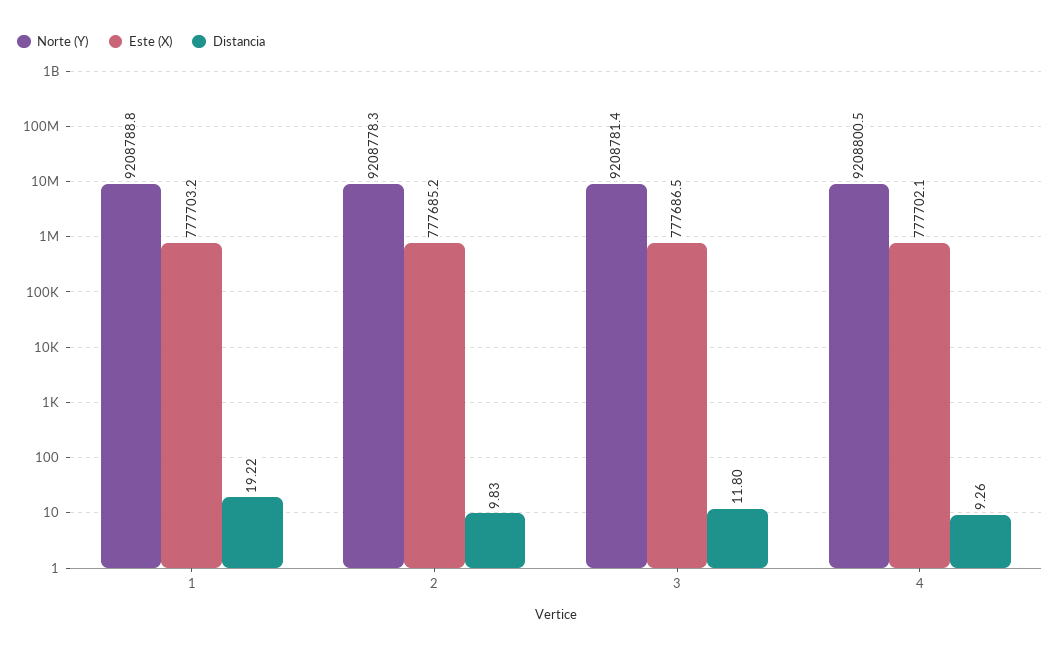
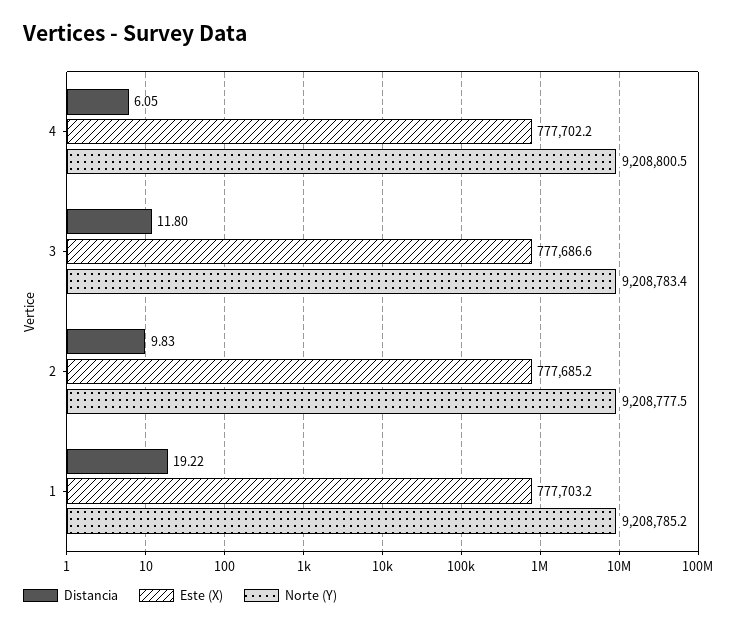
Norte (Y), 1: 9208788.8 -> 9208785.2
Norte (Y), 2: 9208778.3 -> 9208777.5
Norte (Y), 3: 9208781.4 -> 9208783.4
Este (X), 3: 777686.5 -> 777686.6
Este (X), 4: 777702.1 -> 777702.2
Distancia, 4: 9.26 -> 6.05

